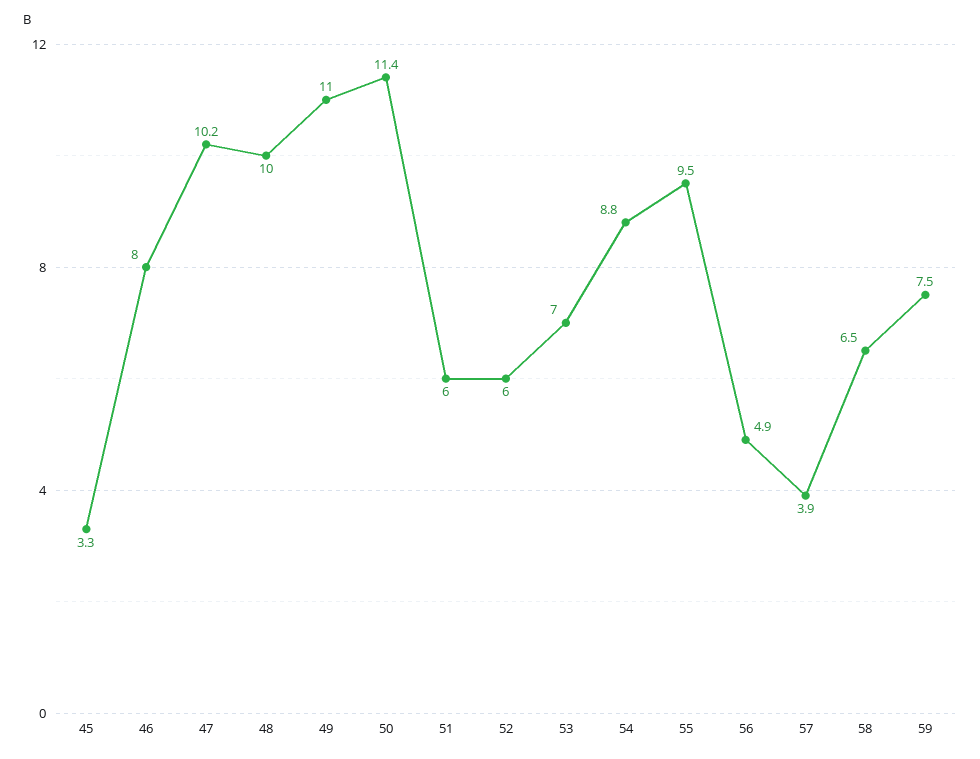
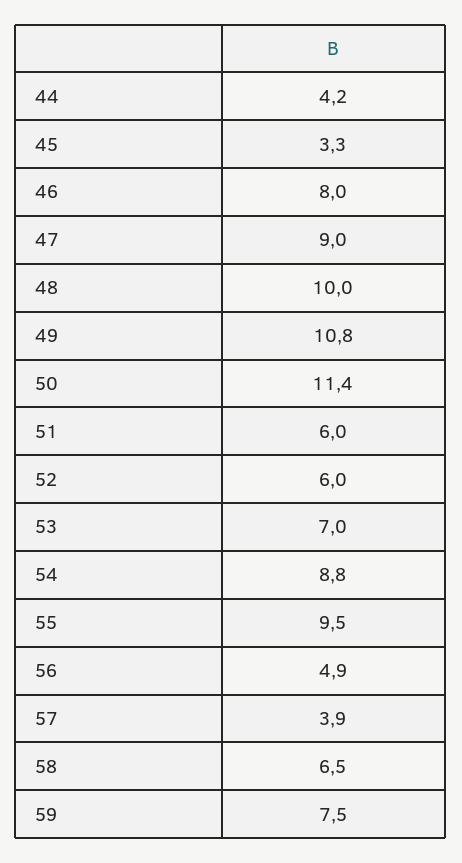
47: 10.2 -> 9
49: 11 -> 10.8
44: none -> 4.2

